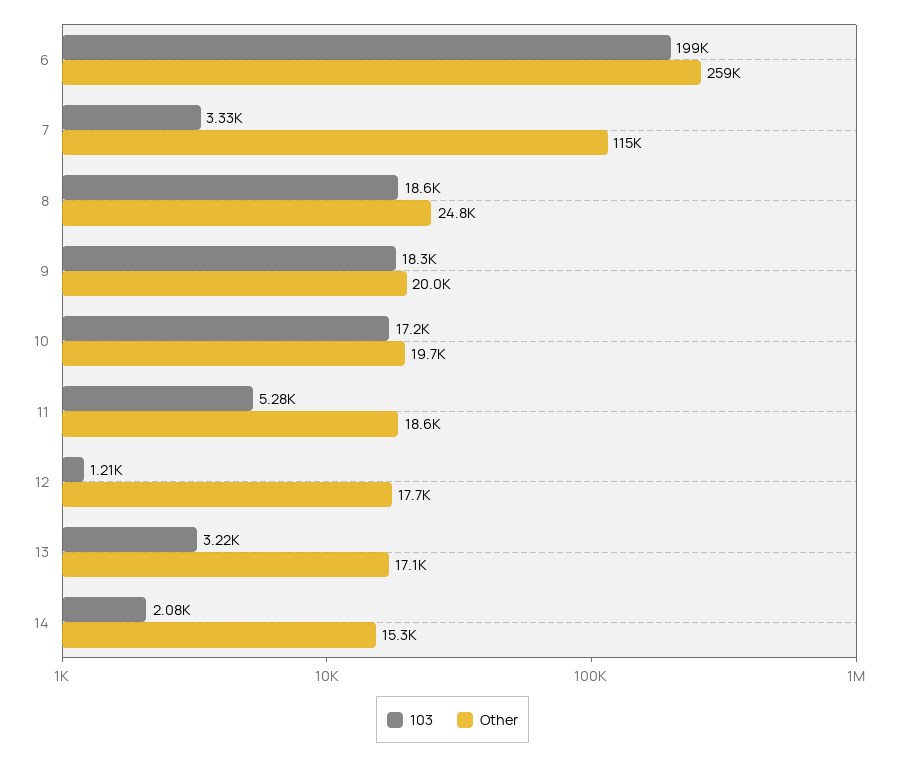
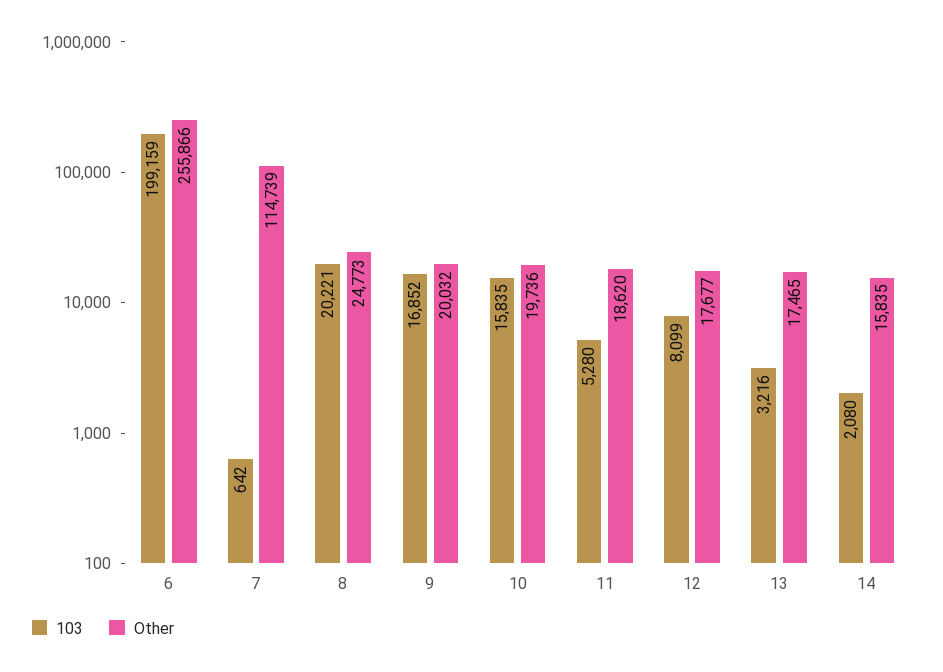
Other, 6: 259000 -> 255866
103, 7: 3330 -> 642
103, 8: 18600 -> 20221
103, 9: 18300 -> 16852
103, 10: 17200 -> 15835
103, 12: 1210 -> 8099
Other, 13: 17100 -> 17465
Other, 14: 15300 -> 15835

